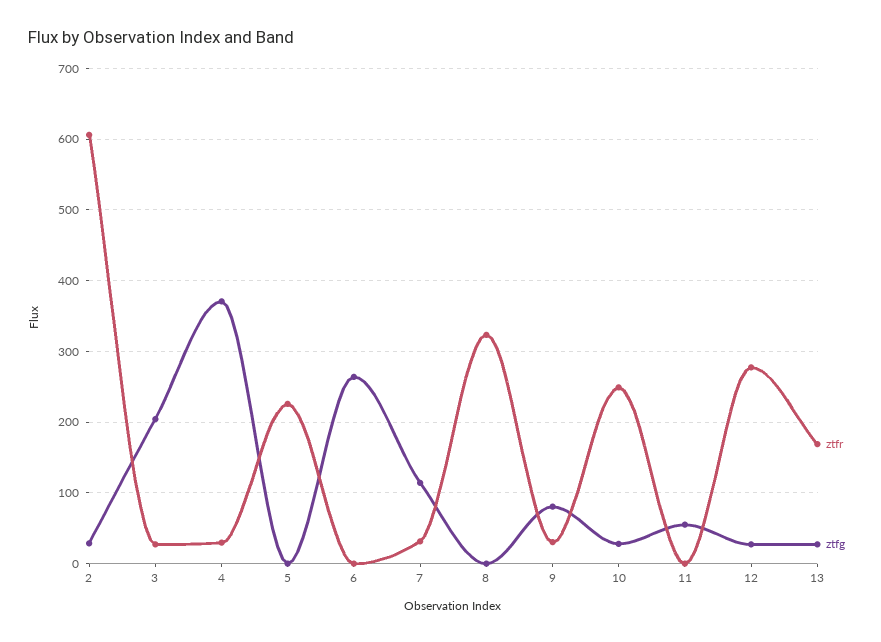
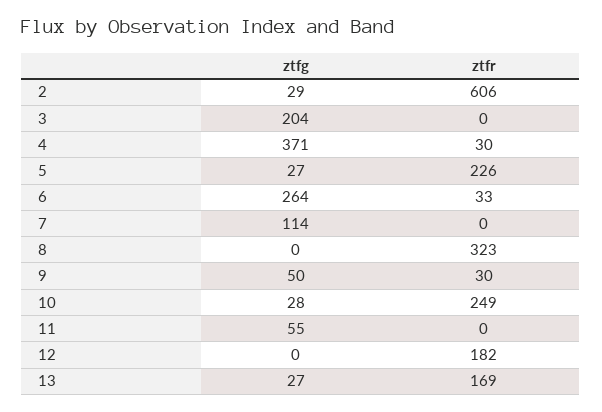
ztfr, 3: 30 -> 0
ztfg, 5: 0 -> 27
ztfr, 6: 0 -> 33
ztfr, 7: 30 -> 0
ztfg, 9: 80 -> 50
ztfr, 12: 280 -> 182
ztfg, 12: 30 -> 0

